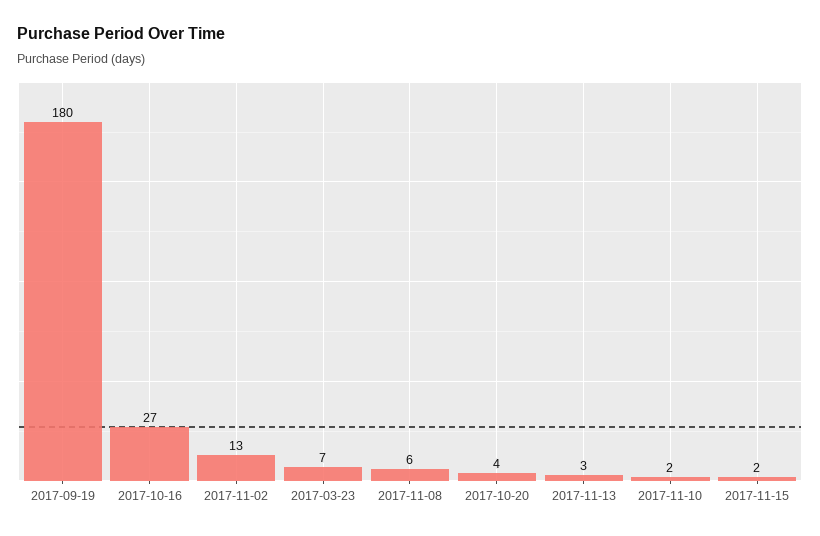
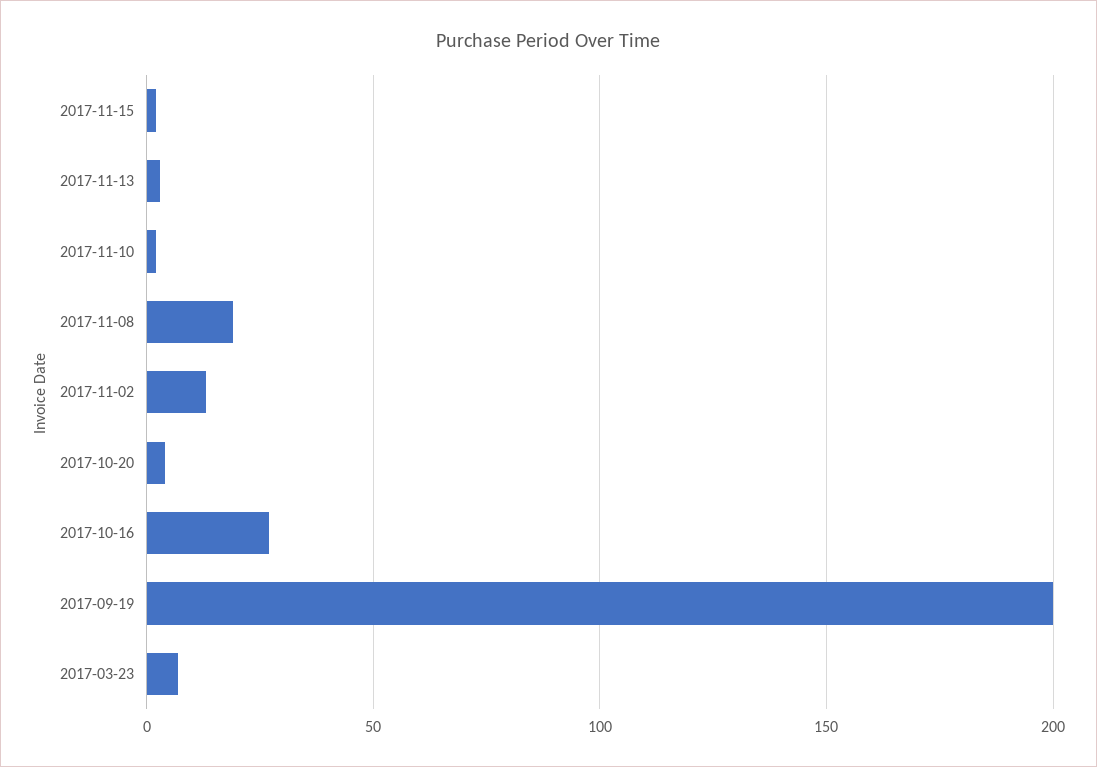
2017-09-19: 180 -> 200
2017-11-08: 6 -> 20

